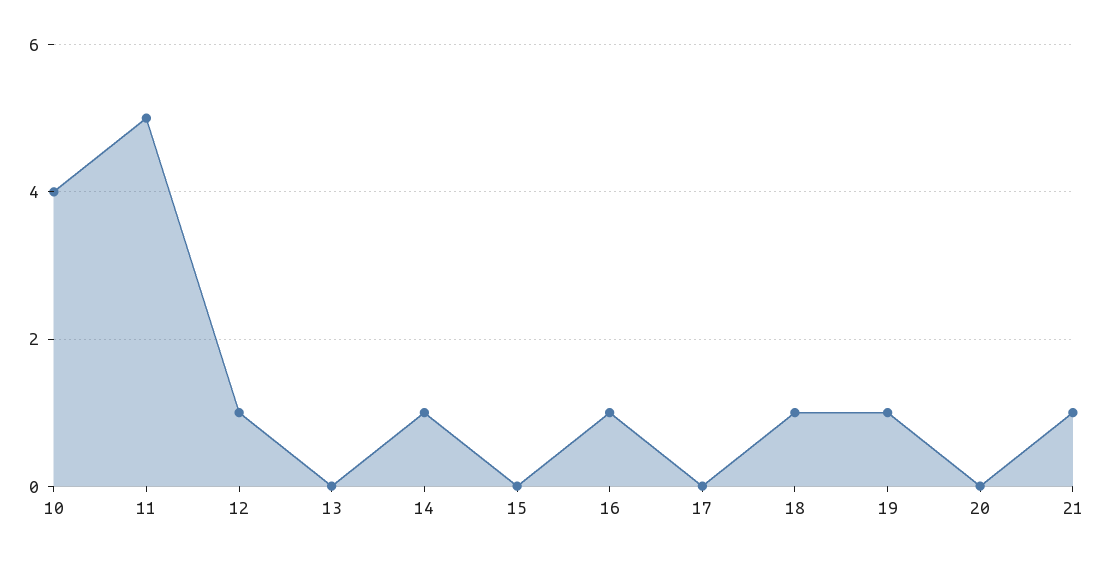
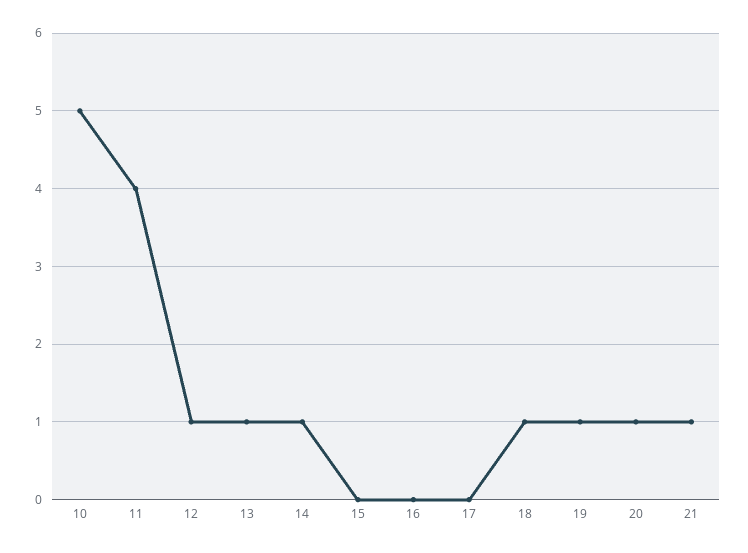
10: 4 -> 5
11: 5 -> 4
13: 0 -> 1
16: 1 -> 0
20: 0 -> 1

